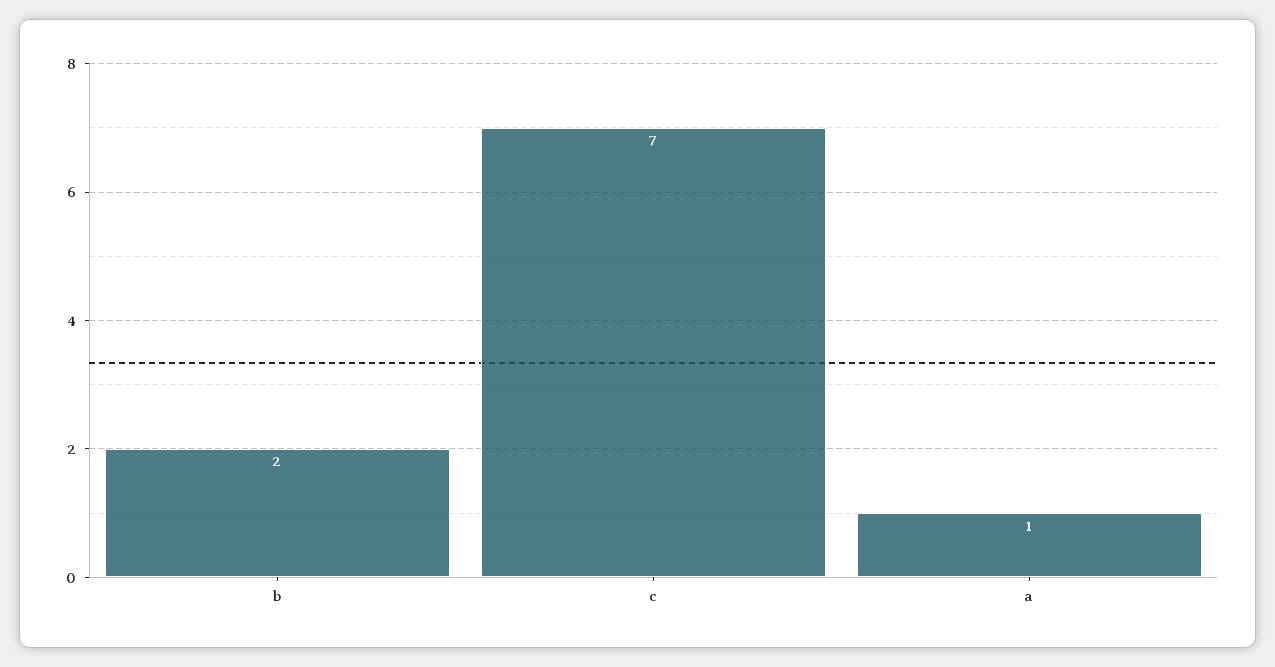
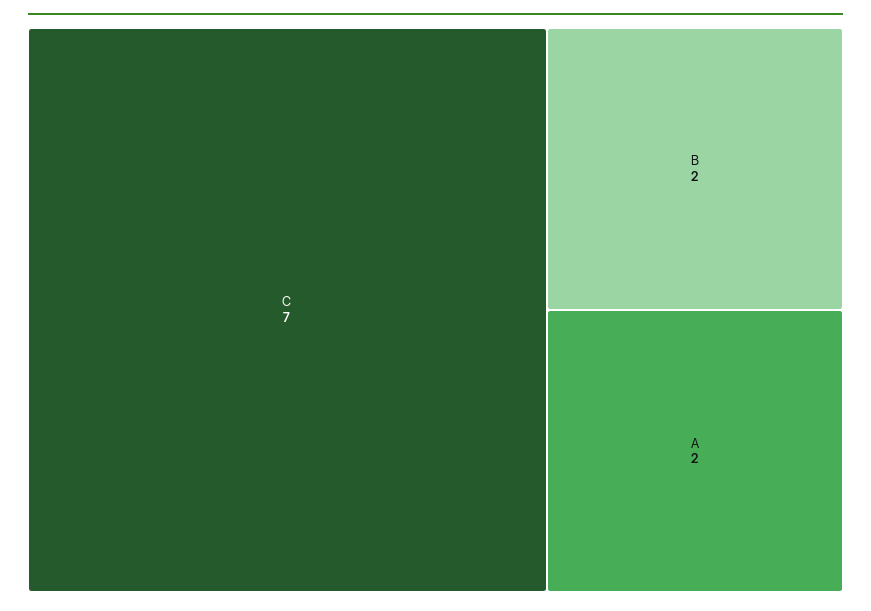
a: 1 -> 2

